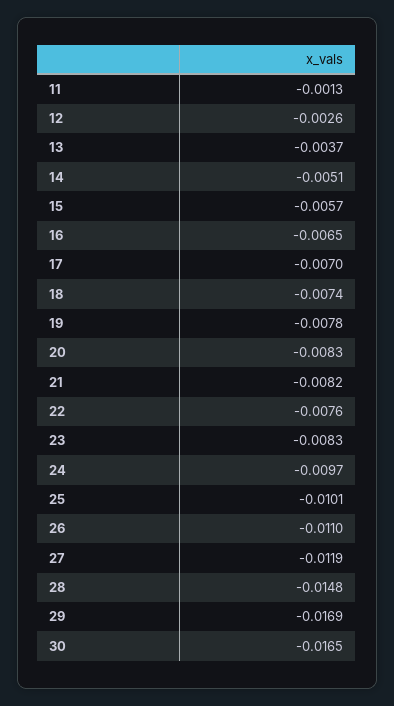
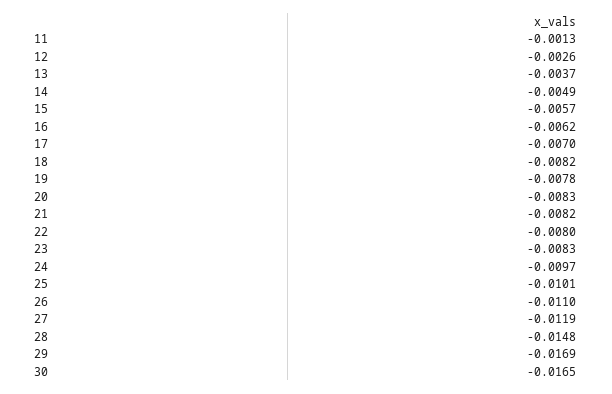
14: -0.0051 -> -0.0049
16: -0.0065 -> -0.0062
18: -0.0074 -> -0.0082
22: -0.0076 -> -0.008

